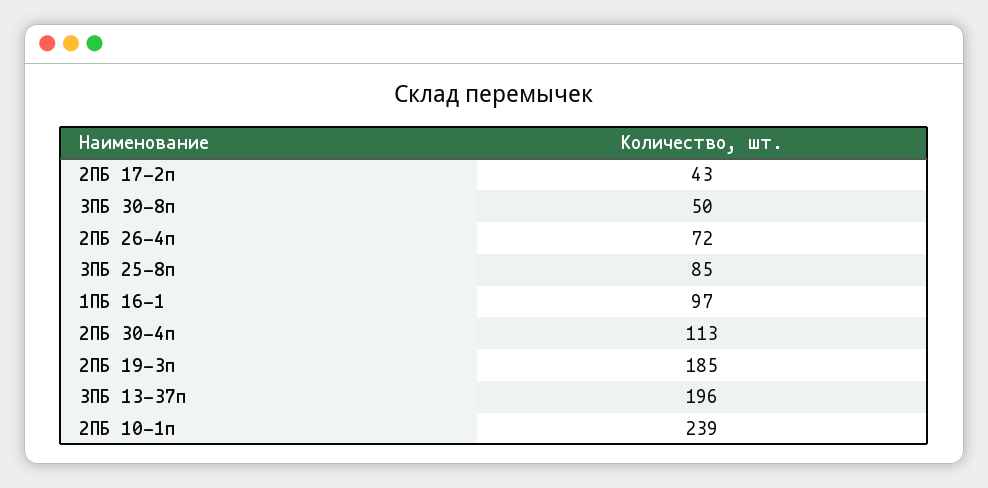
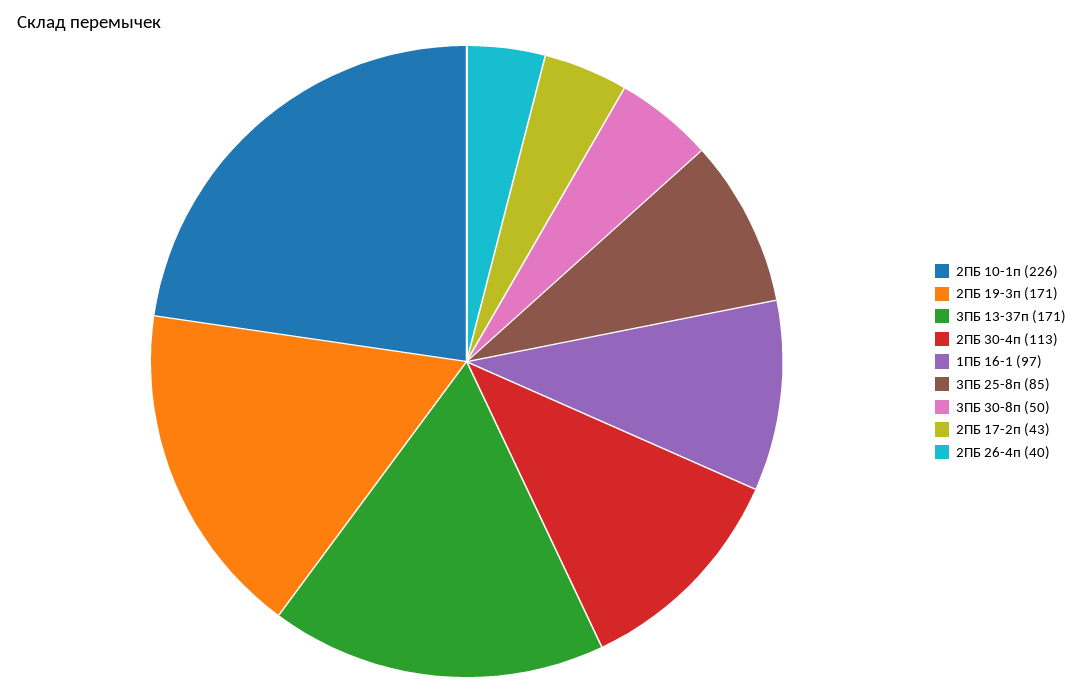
2ПБ 26-4п: 72 -> 40
2ПБ 19-3п: 185 -> 171
3ПБ 13-37п: 196 -> 171
2ПБ 10-1п: 239 -> 226

